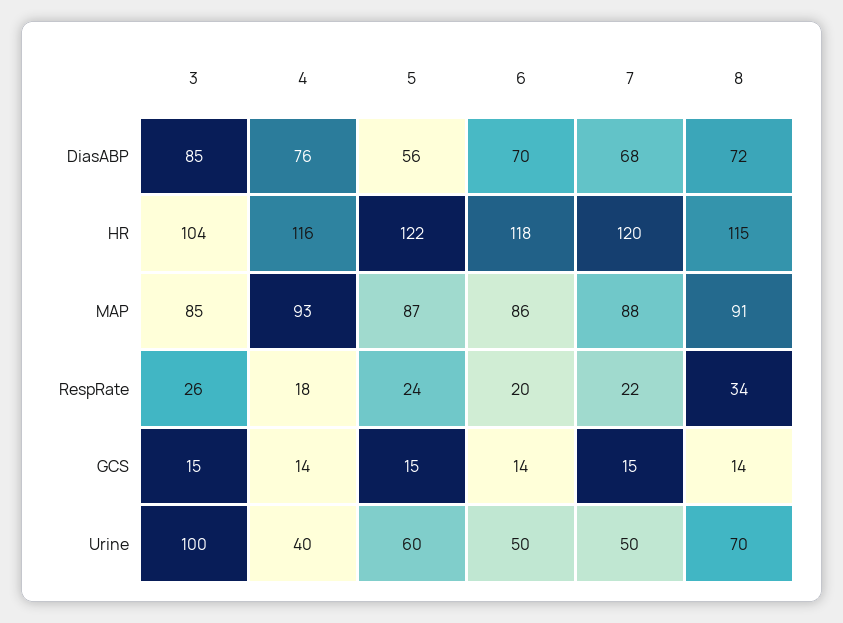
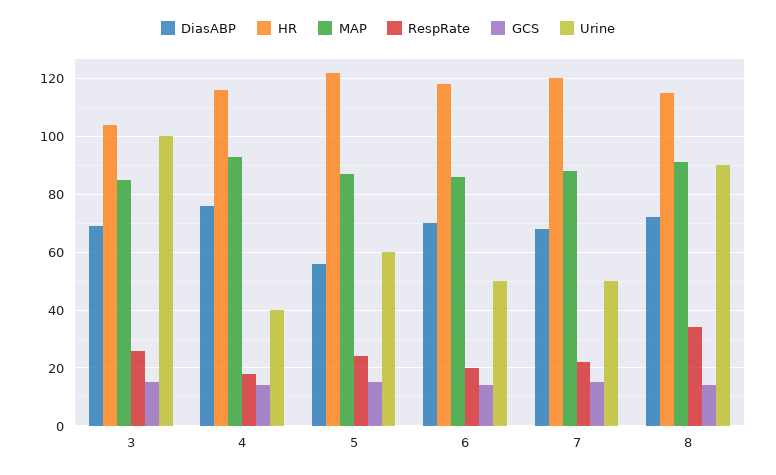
DiasABP, 3: 85 -> 70
Urine, 8: 70 -> 90

